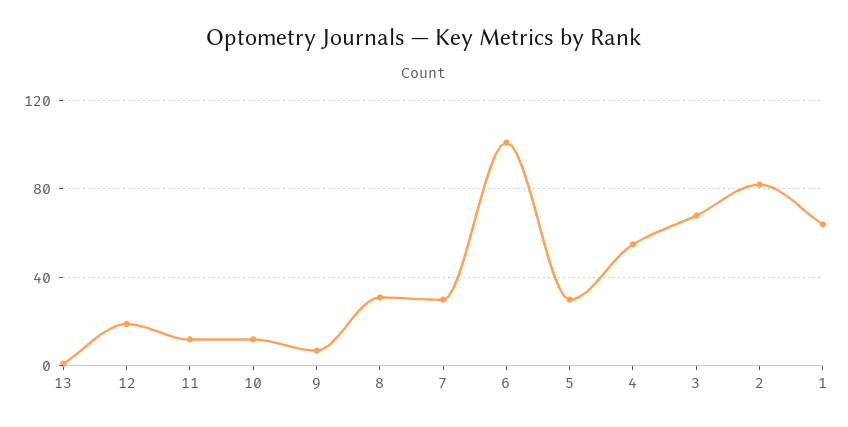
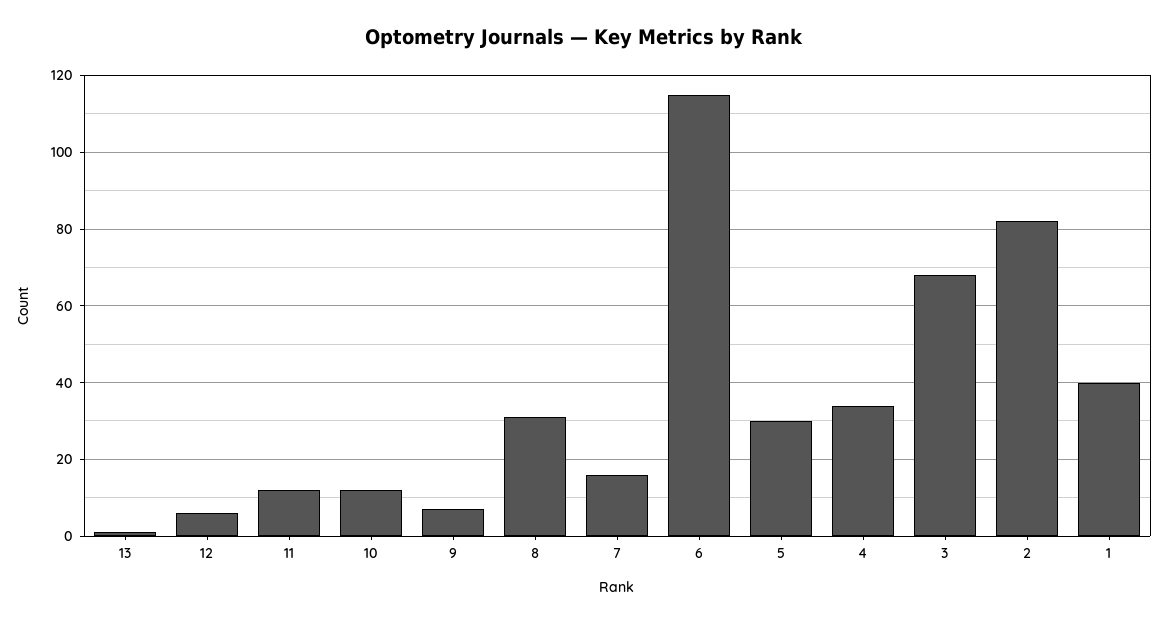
12: 20 -> 5
7: 30 -> 15
6: 100 -> 115
4: 55 -> 35
1: 65 -> 40

